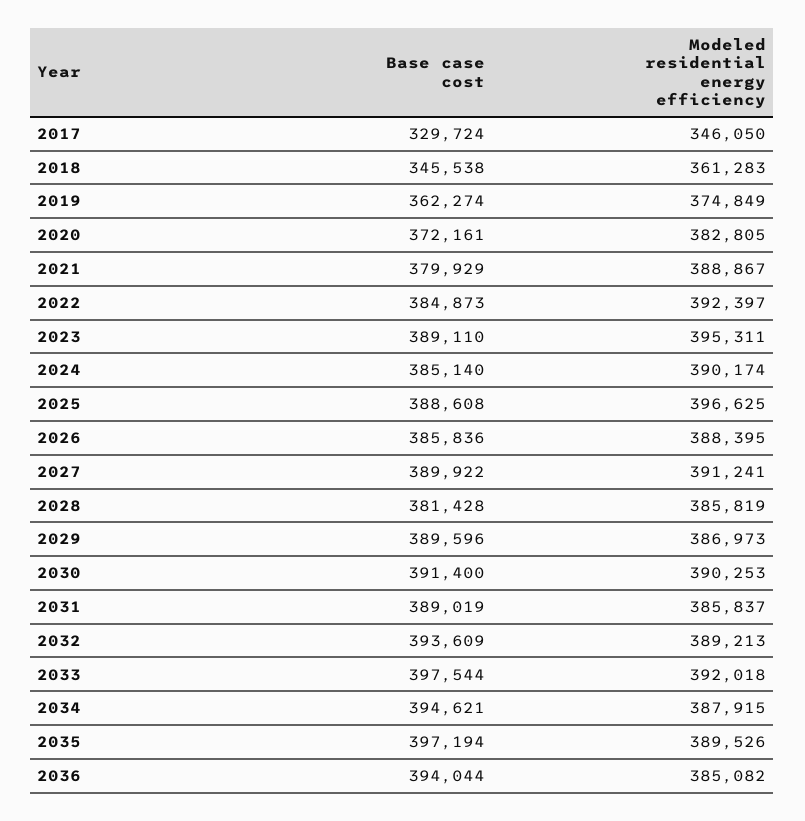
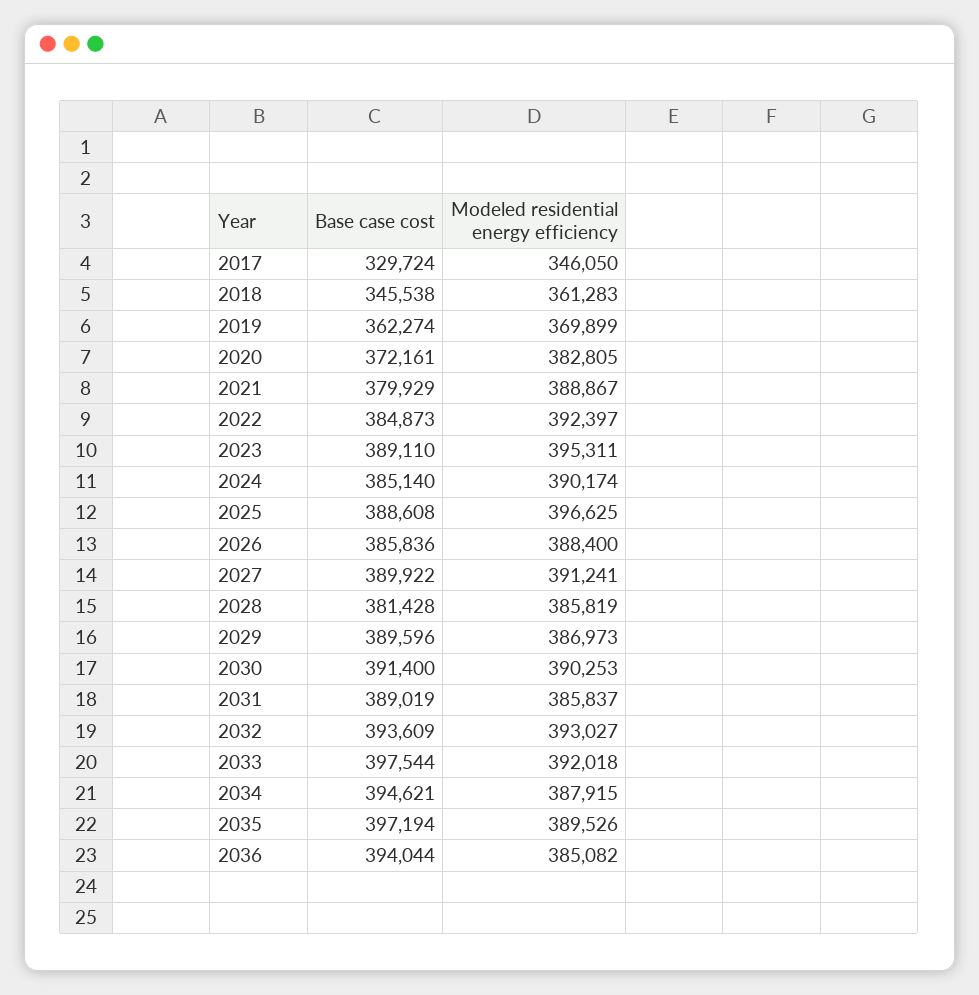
Modeled residential energy efficiency, 2019: 374849 -> 369899
Modeled residential energy efficiency, 2026: 388395 -> 388400
Modeled residential energy efficiency, 2032: 389213 -> 393027

